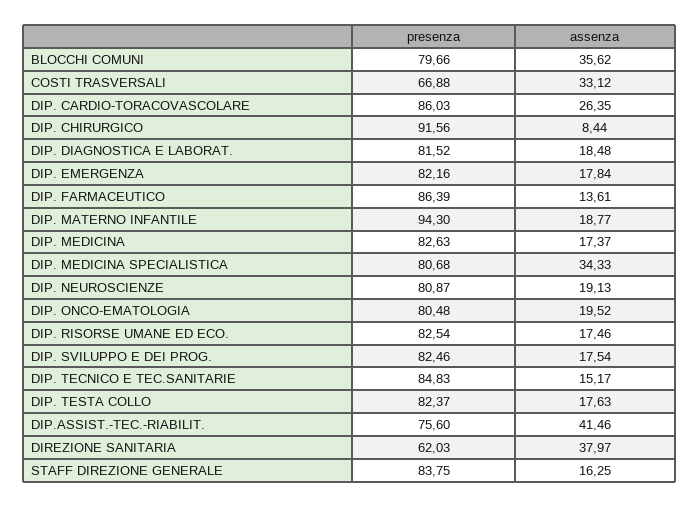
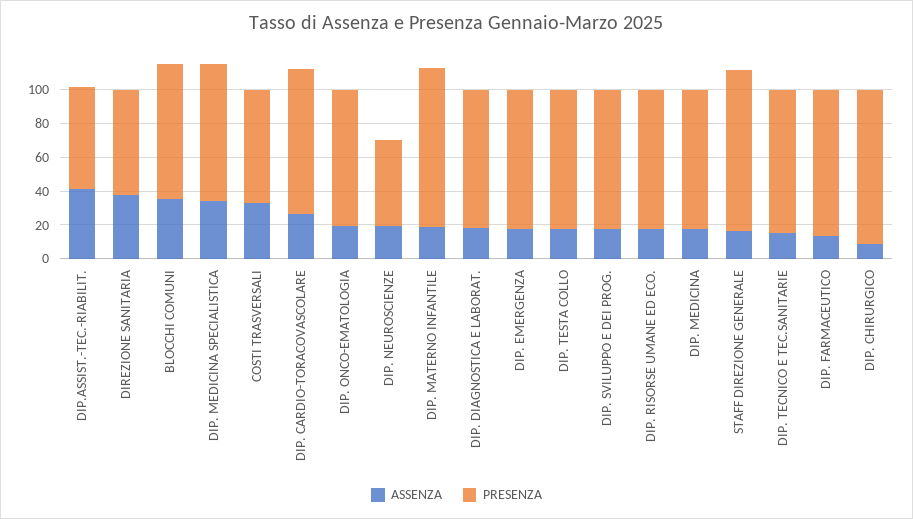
presenza, DIP. NEUROSCIENZE: 80.87 -> 50
presenza, DIP.ASSIST.-TEC.-RIABILIT.: 75.6 -> 60
presenza, STAFF DIREZIONE GENERALE: 83.75 -> 95

